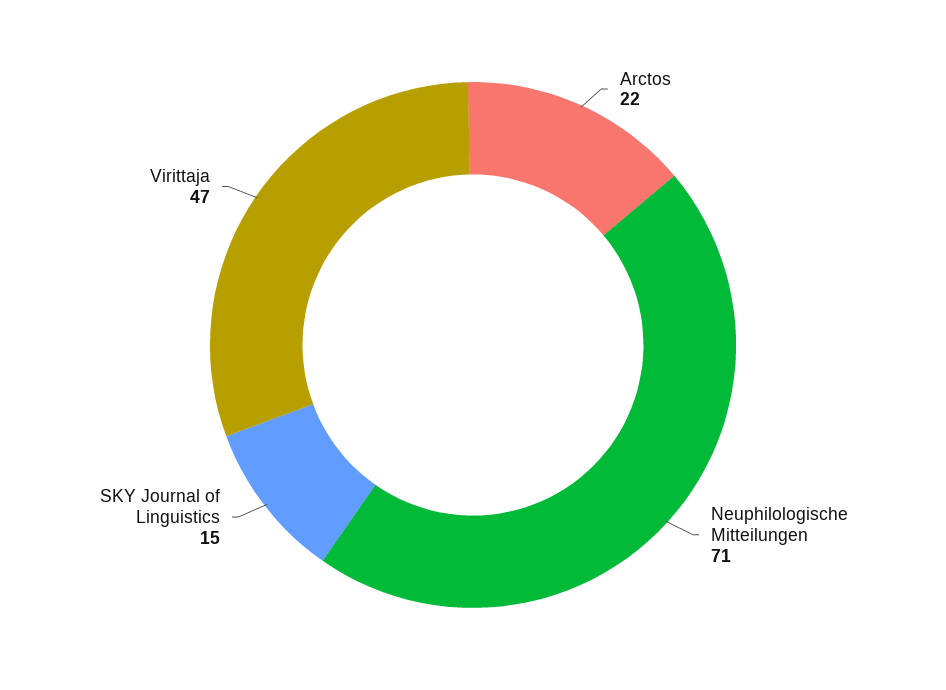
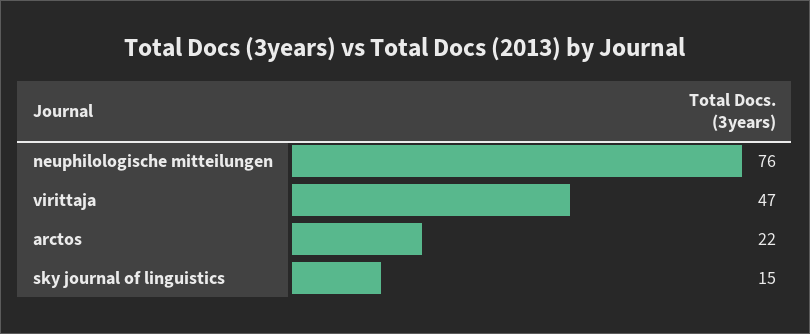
Neuphilologische Mitteilungen: 71 -> 76

